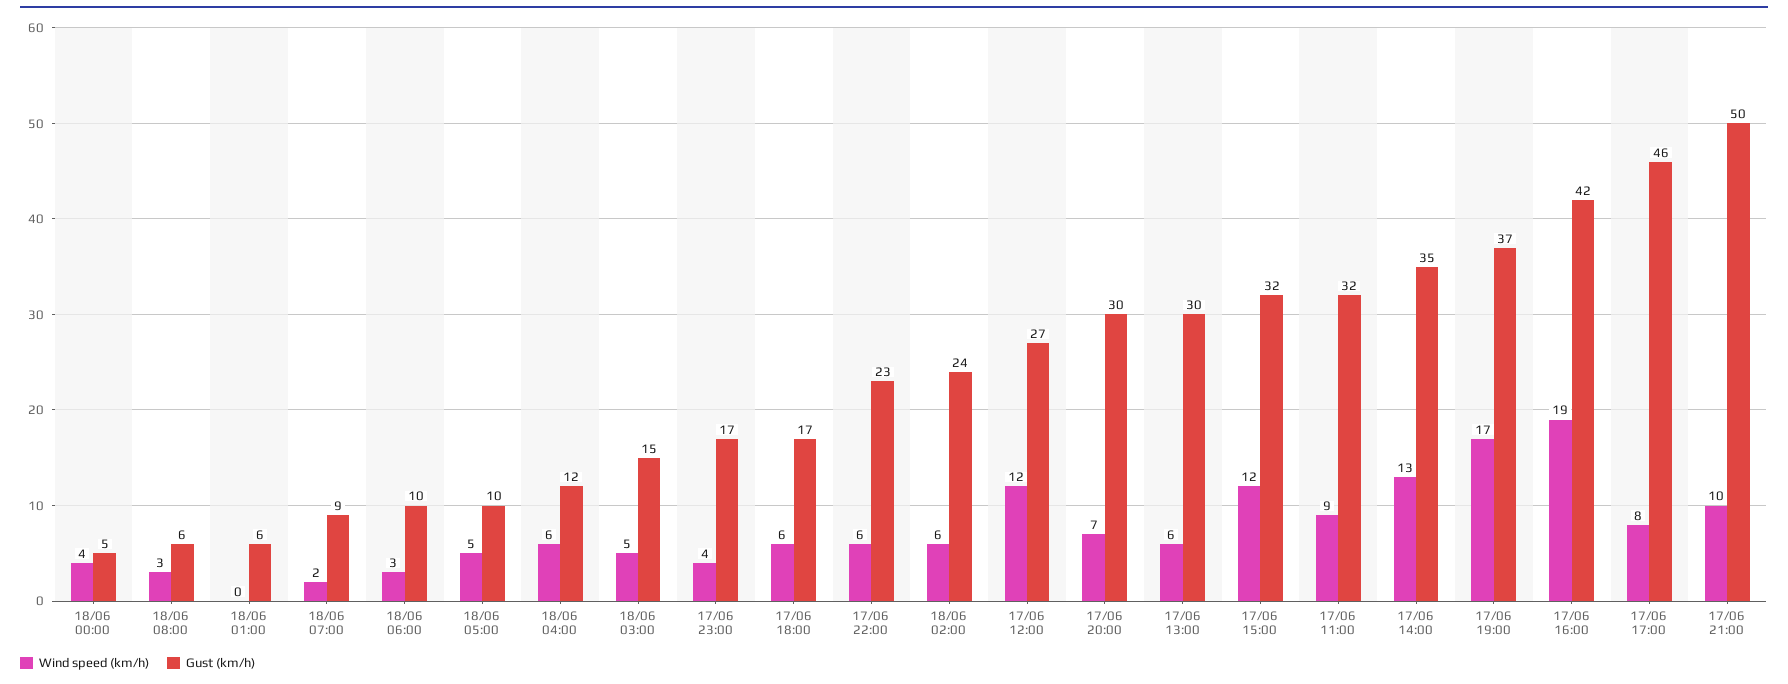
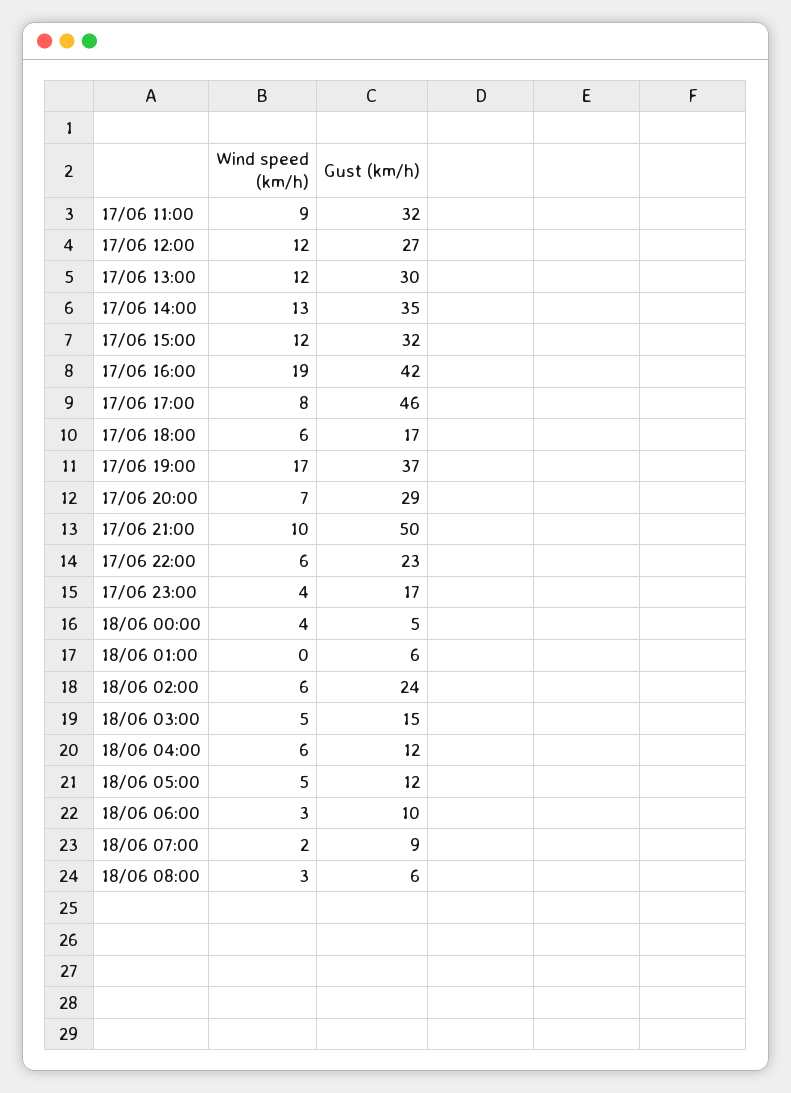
Gust (km/h), 18/06 05:00: 10 -> 12
Gust (km/h), 17/06 20:00: 30 -> 29
Wind speed (km/h), 17/06 13:00: 6 -> 12

